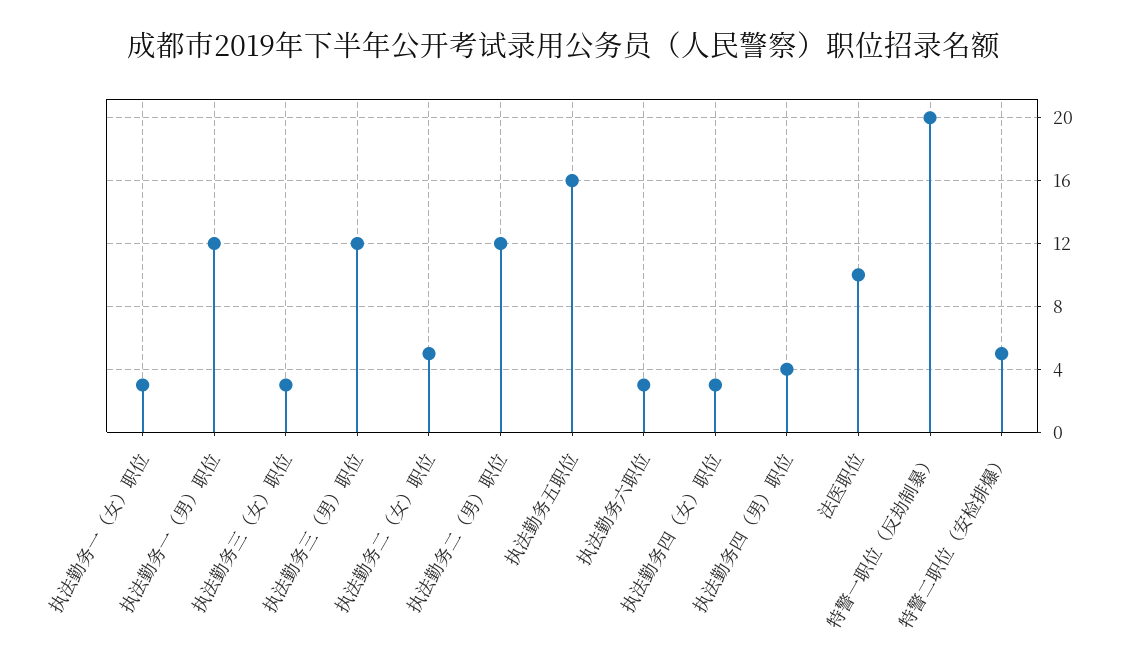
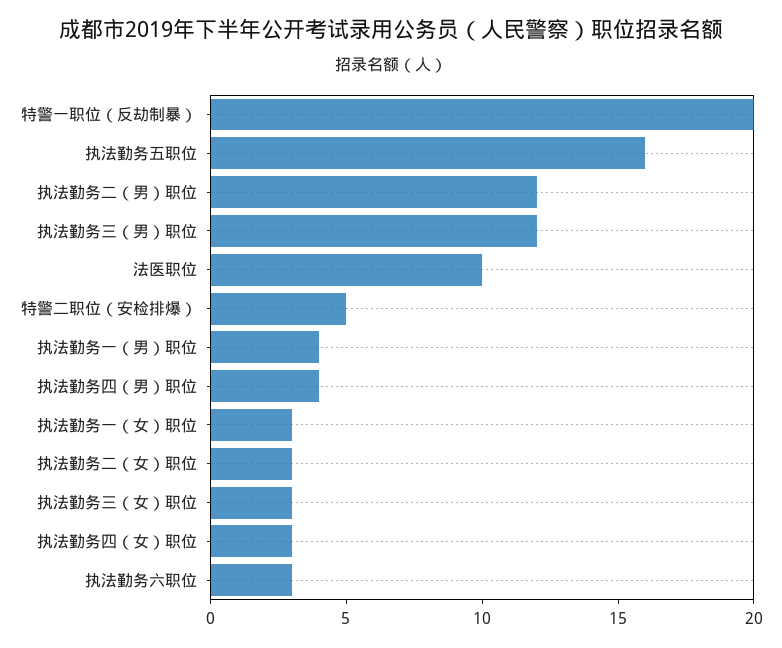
执法勤务一（男）职位: 12 -> 4
执法勤务二（女）职位: 5 -> 3

